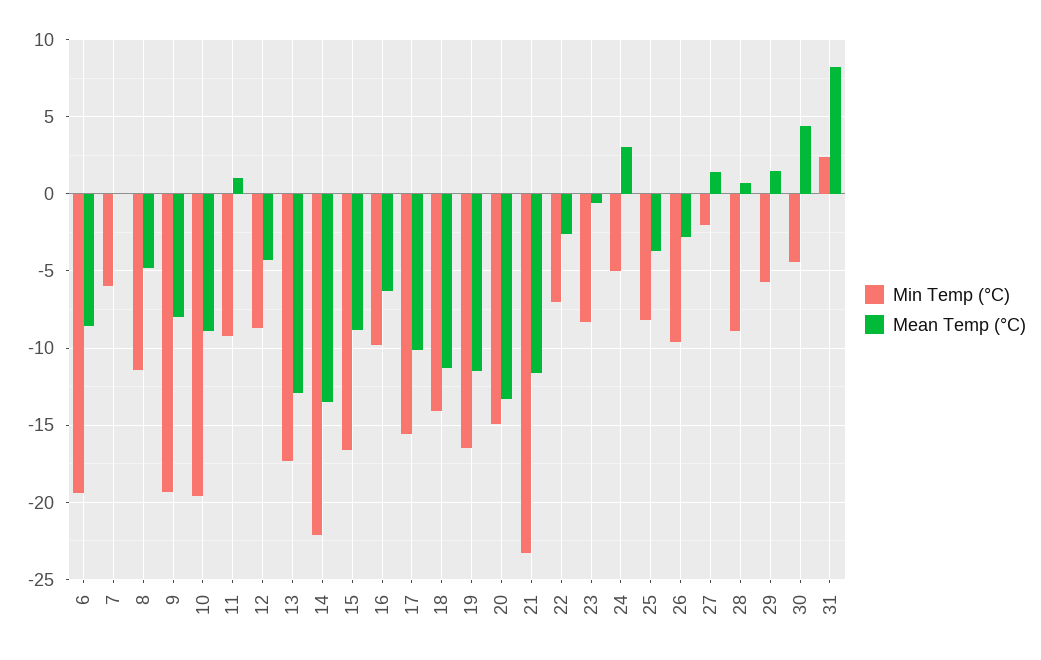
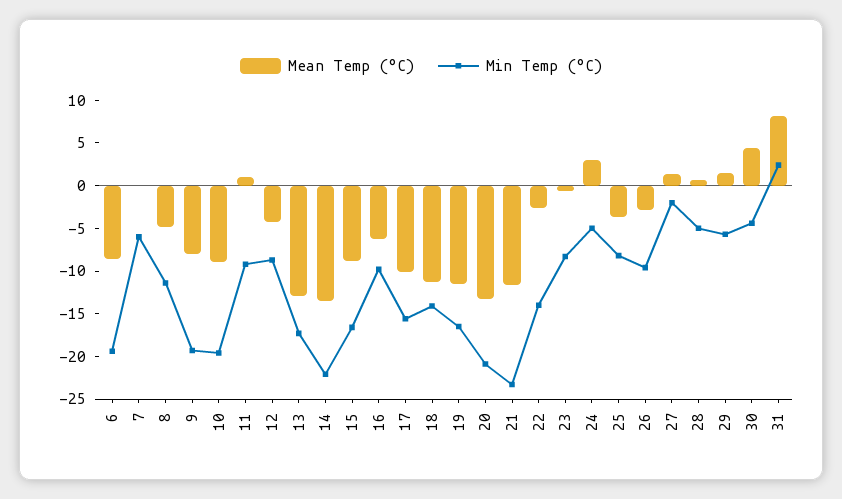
Min Temp (°C), 20: -15 -> -21
Min Temp (°C), 22: -7 -> -14
Min Temp (°C), 28: -9 -> -5

